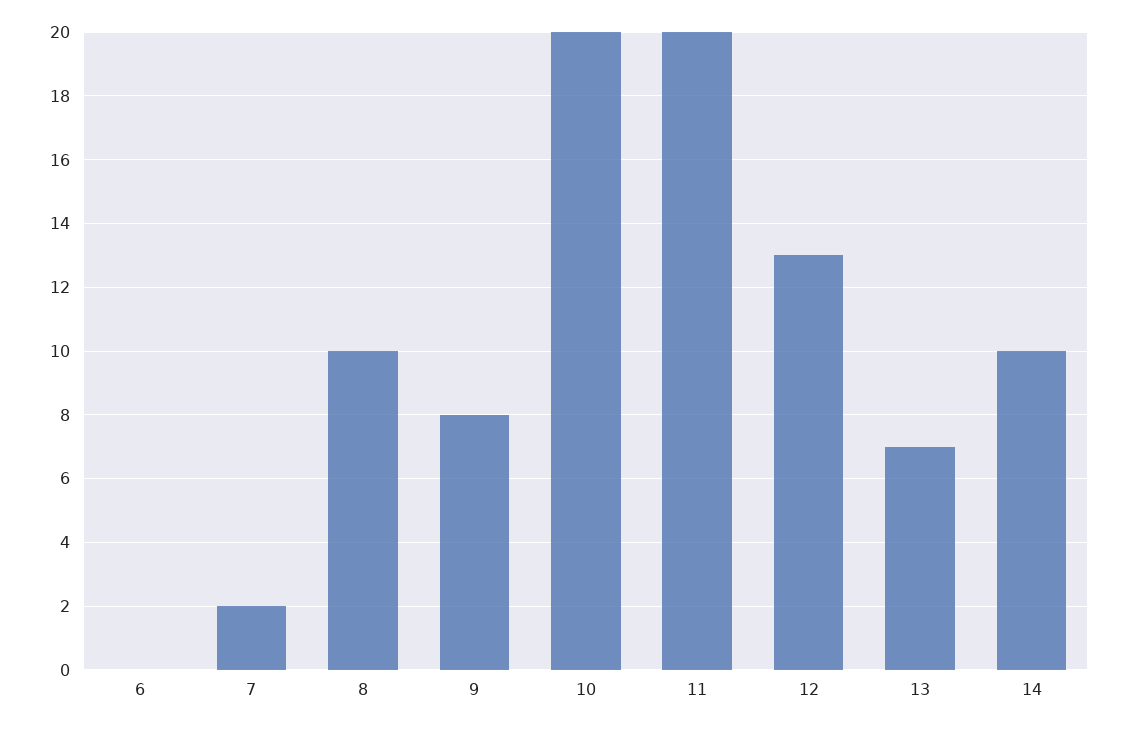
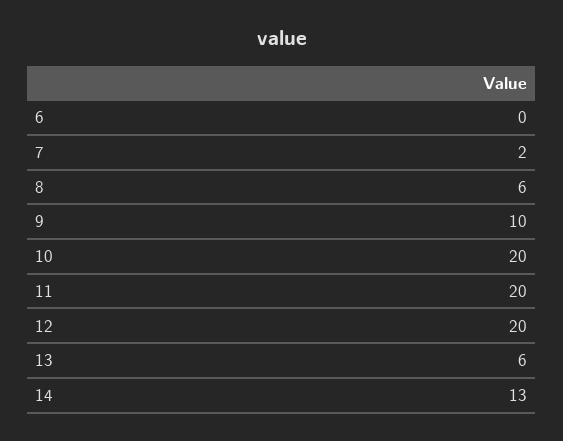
8: 10 -> 6
9: 8 -> 10
12: 13 -> 20
13: 7 -> 6
14: 10 -> 13

